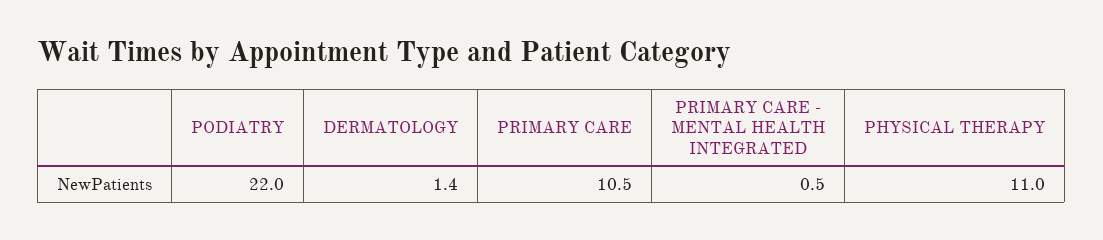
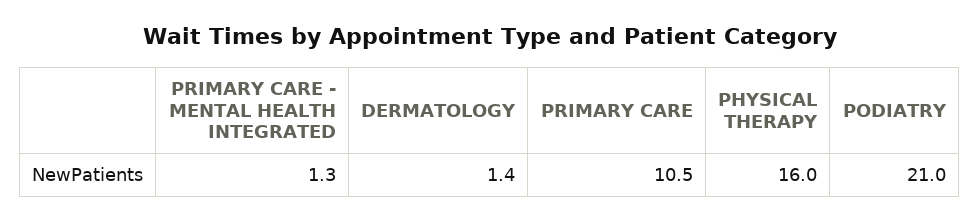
PODIATRY: 22 -> 21
PRIMARY CARE - MENTAL HEALTH INTEGRATED: 0.5 -> 1.3
PHYSICAL THERAPY: 11 -> 16

